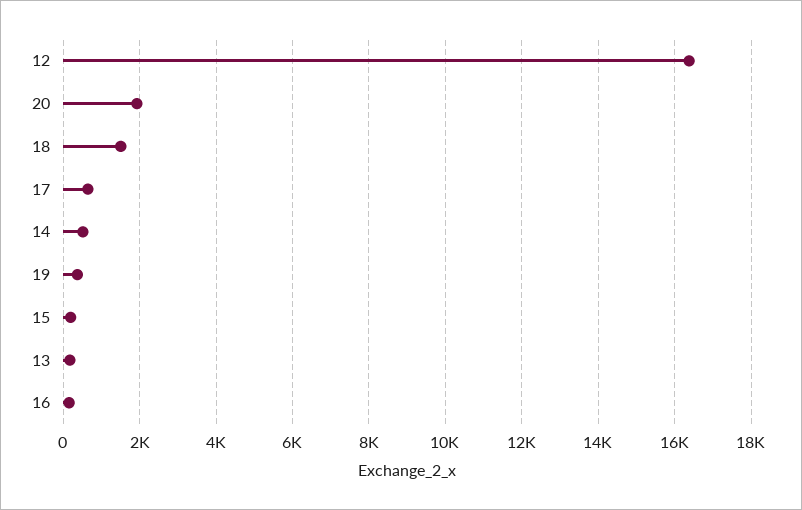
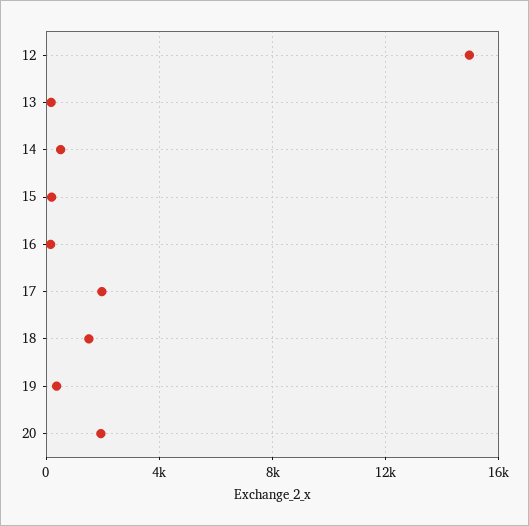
12: 16400 -> 15000
17: 600 -> 2000

